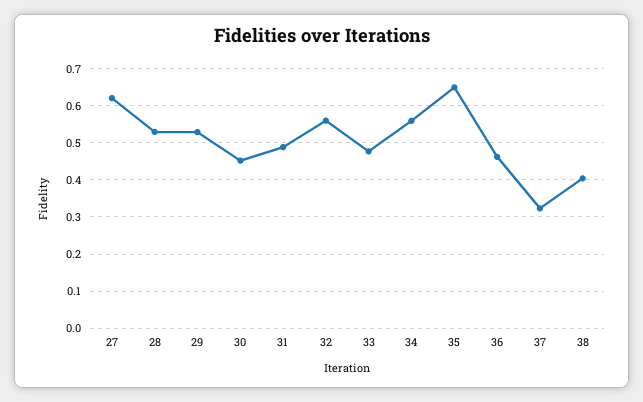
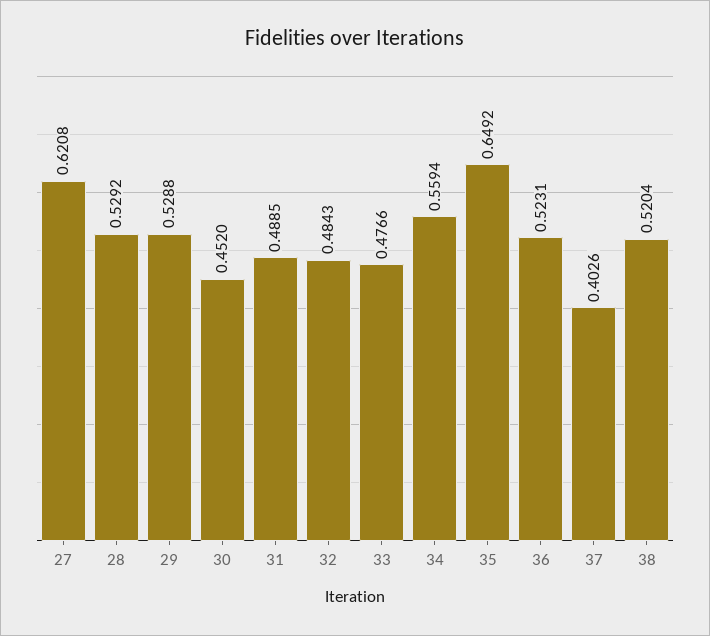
32: 0.56 -> 0.4843
36: 0.46 -> 0.5231
37: 0.32 -> 0.4026
38: 0.4 -> 0.5204

